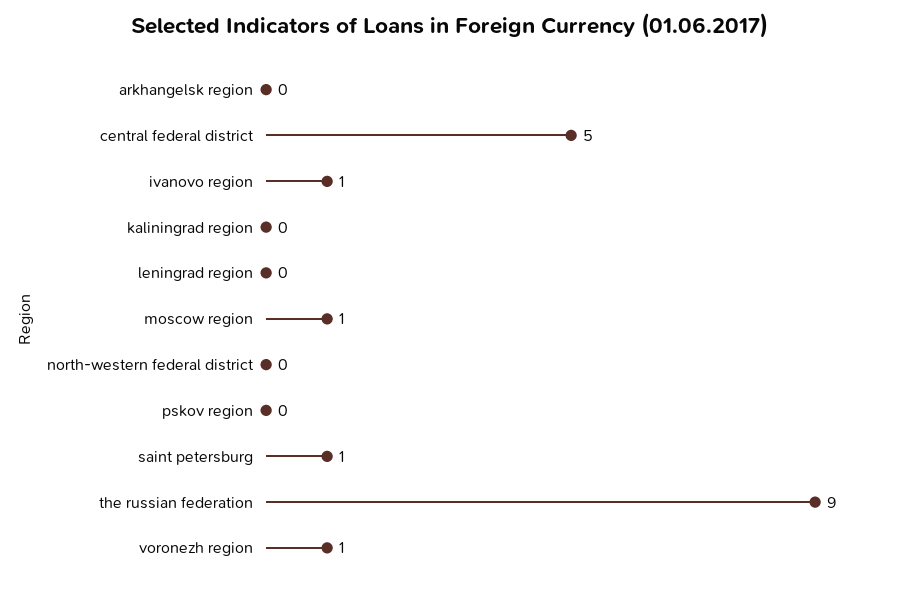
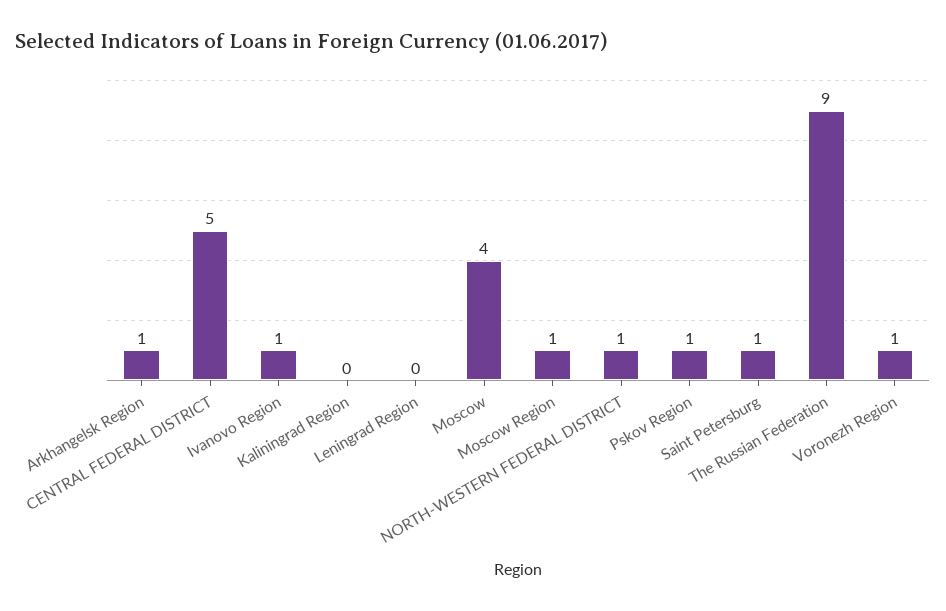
arkhangelsk region: 0 -> 1
north-western federal district: 0 -> 1
pskov region: 0 -> 1
Moscow: none -> 4

